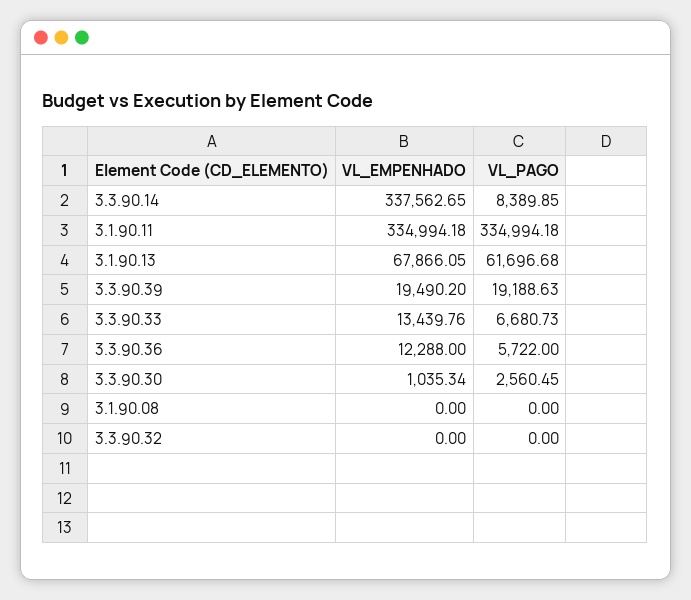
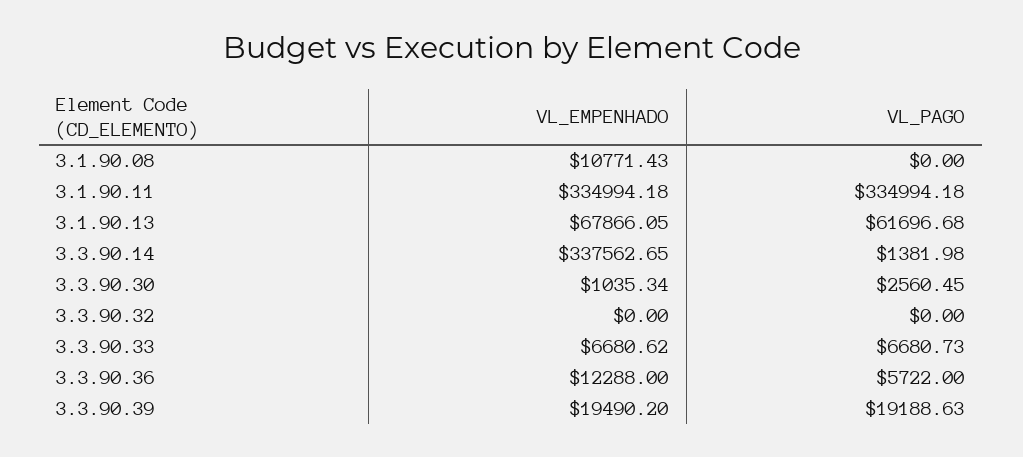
VL_PAGO, 3.3.90.14: 8389.85 -> 1381.98
VL_EMPENHADO, 3.3.90.33: 13439.76 -> 6680.62
VL_EMPENHADO, 3.1.90.08: 0 -> 10771.43

